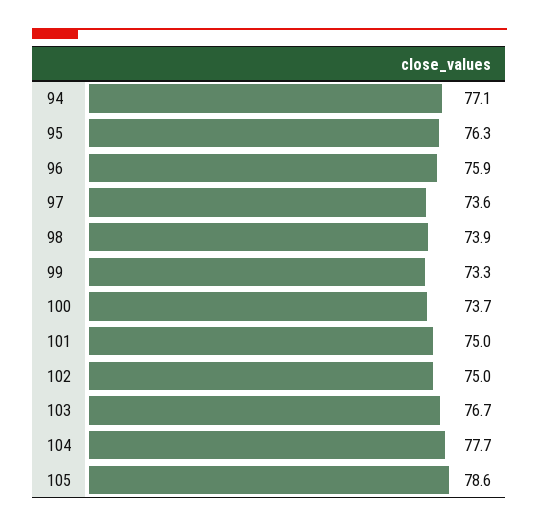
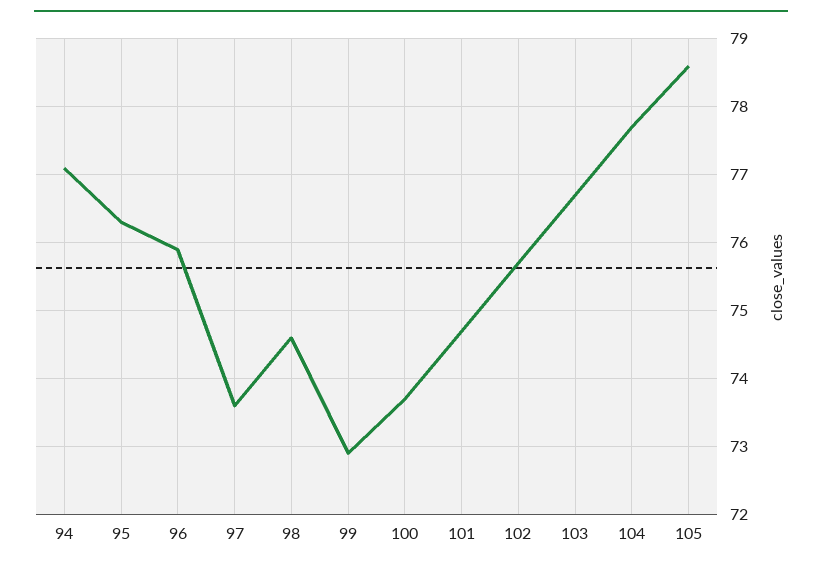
98: 73.9 -> 74.6
99: 73.3 -> 72.9
101: 75 -> 74.7
102: 75 -> 75.7

